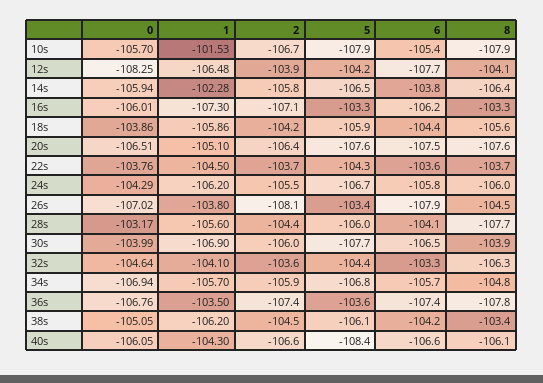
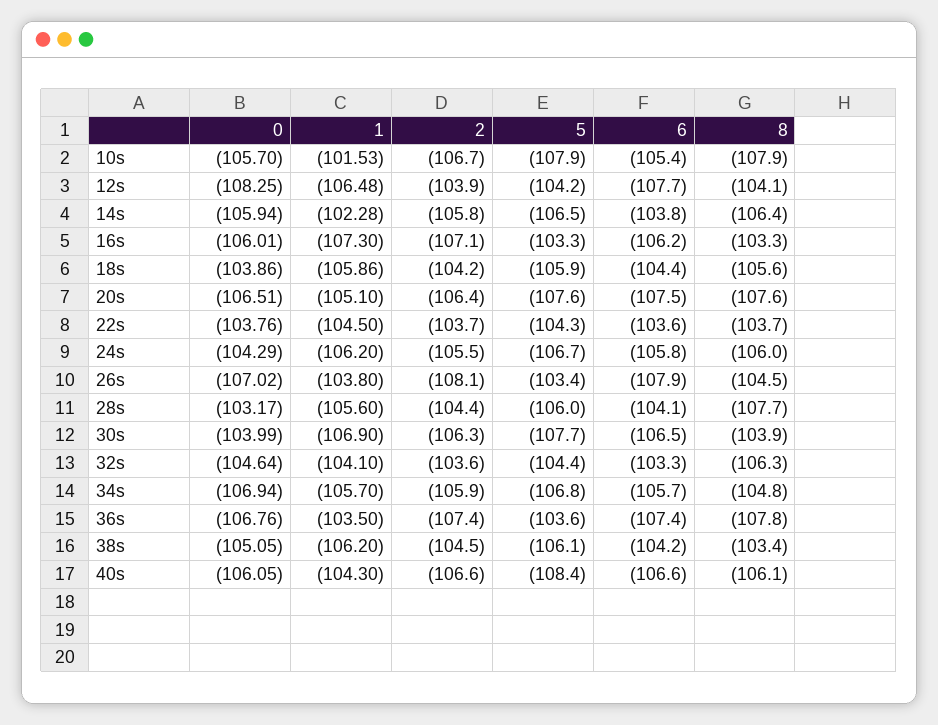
2, 30s: -106 -> -106.3

